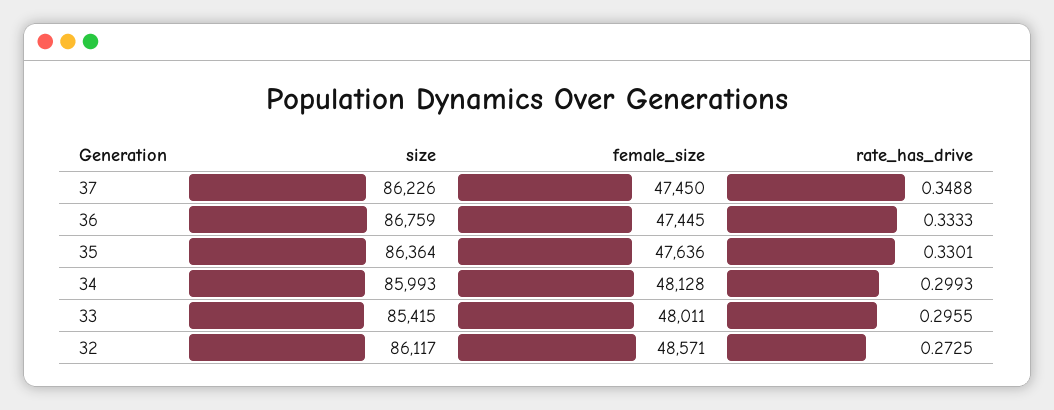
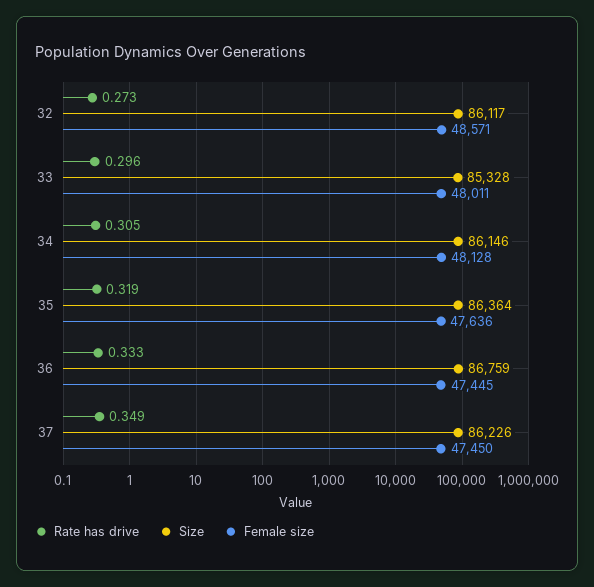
rate_has_drive, 35: 0.3301 -> 0.319
size, 34: 85993 -> 86146
rate_has_drive, 34: 0.2993 -> 0.305
size, 33: 85415 -> 85328

